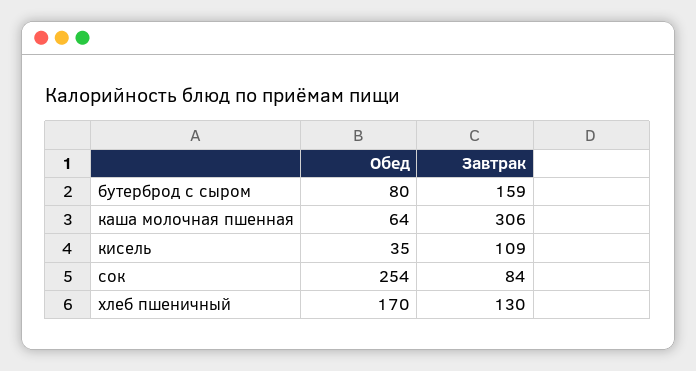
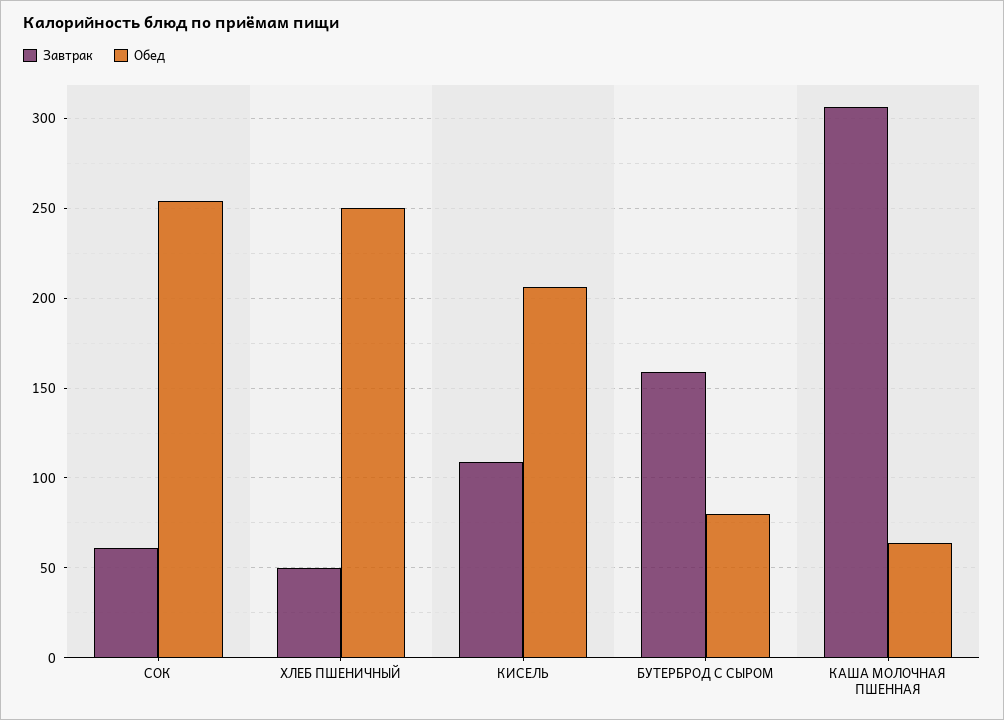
Обед, кисель: 35 -> 205
Завтрак, сок: 84 -> 60
Обед, хлеб пшеничный: 170 -> 250
Завтрак, хлеб пшеничный: 130 -> 50

